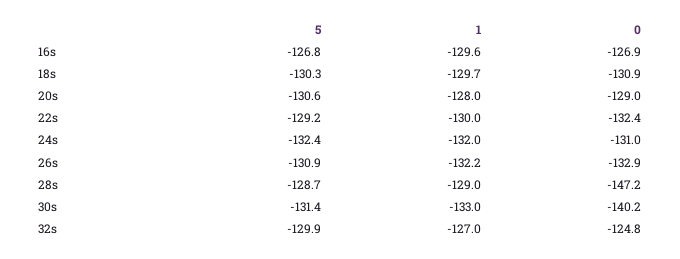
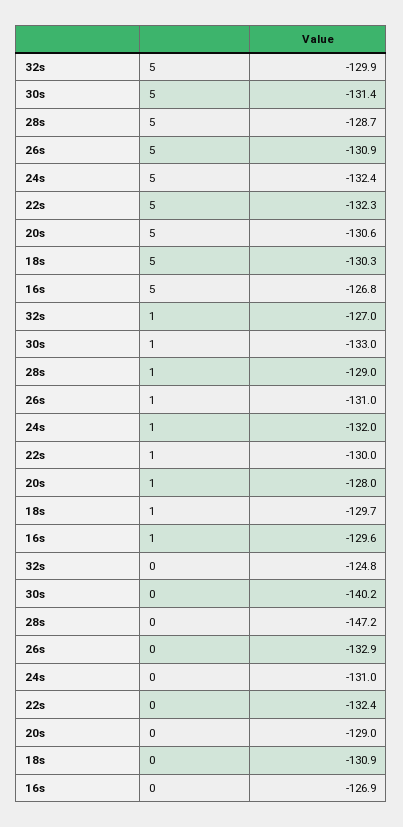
5, 22s: -129.2 -> -132.3
1, 26s: -132.2 -> -131

